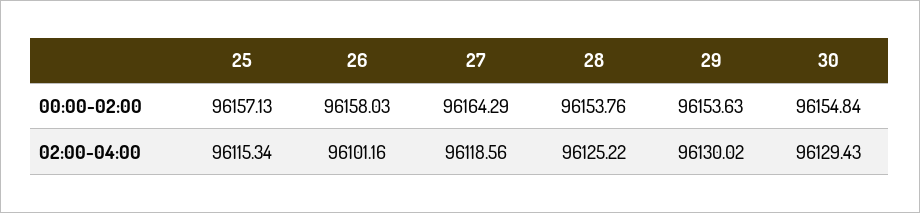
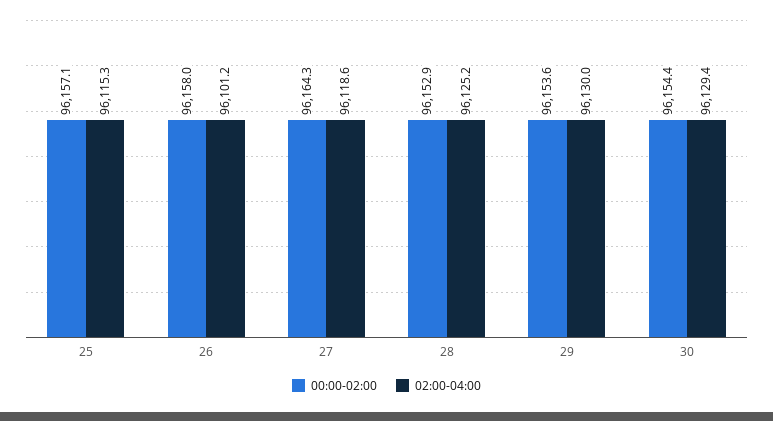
00:00-02:00, 28: 96153.76 -> 96152.9
00:00-02:00, 30: 96154.84 -> 96154.4

